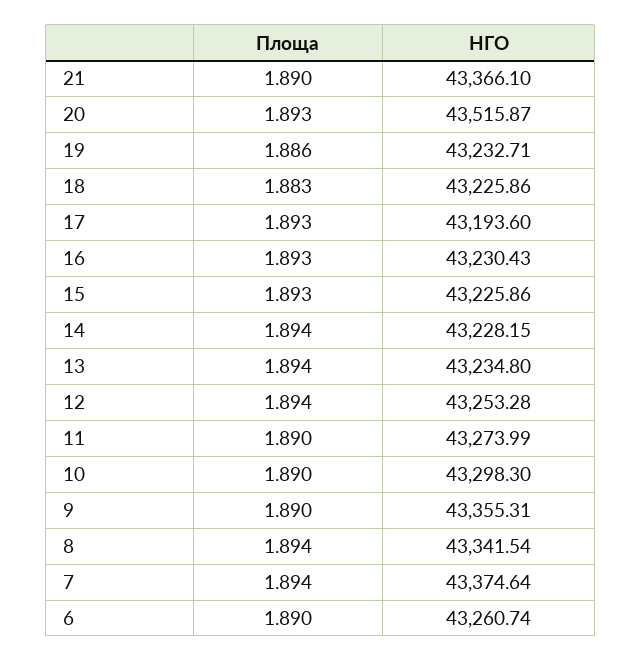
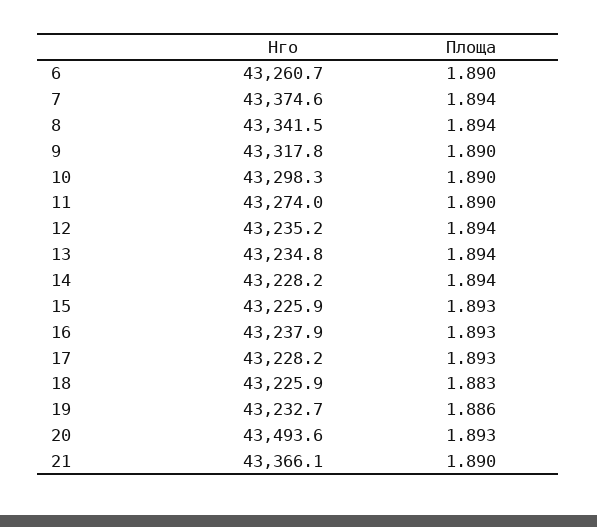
НГО, 20: 43515.87 -> 43493.6
НГО, 17: 43193.6 -> 43228.2
НГО, 16: 43230.43 -> 43237.9
НГО, 12: 43253.28 -> 43235.2
НГО, 9: 43355.31 -> 43317.8

